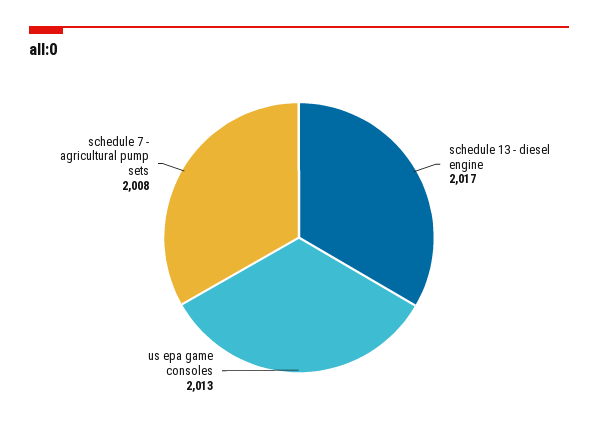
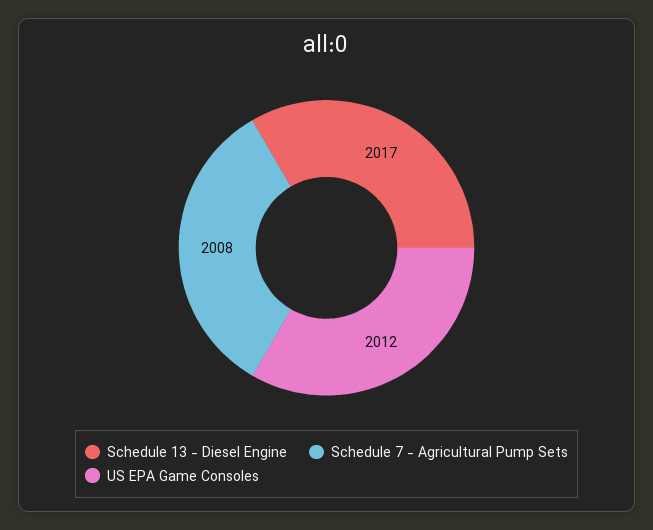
us epa game consoles: 2013 -> 2012

